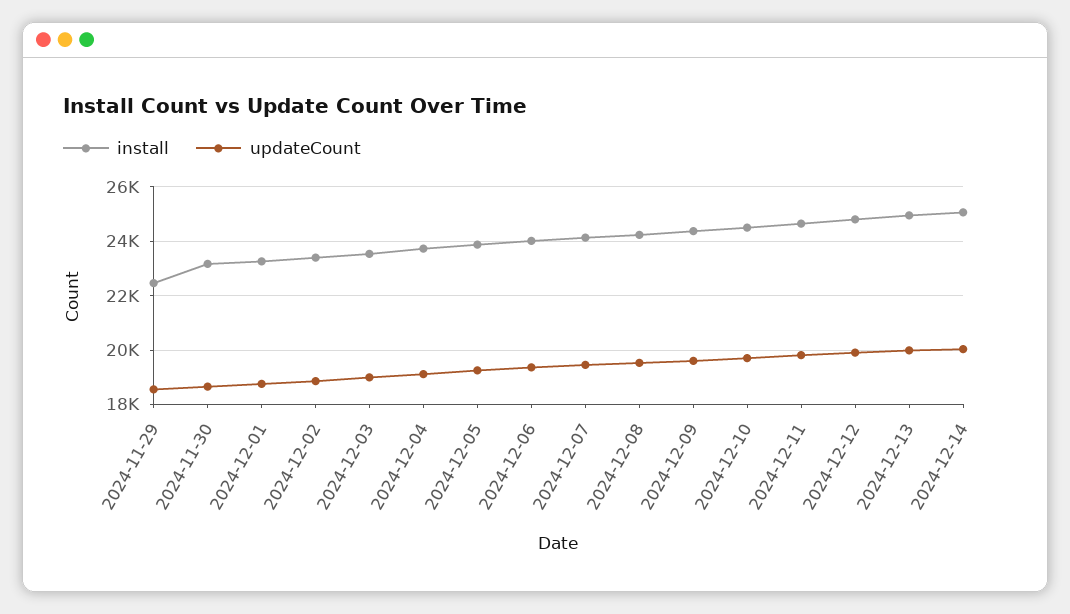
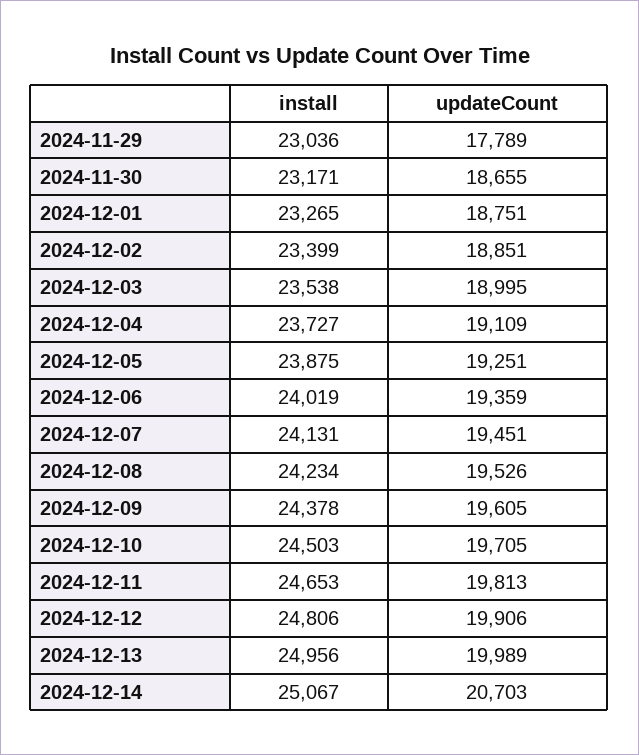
install, 2024-11-29: 22500 -> 23036
updateCount, 2024-11-29: 18500 -> 17789
updateCount, 2024-12-14: 20000 -> 20703

